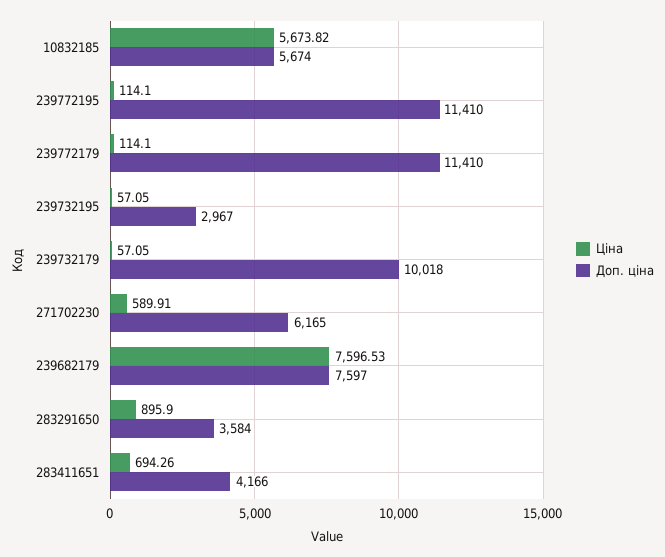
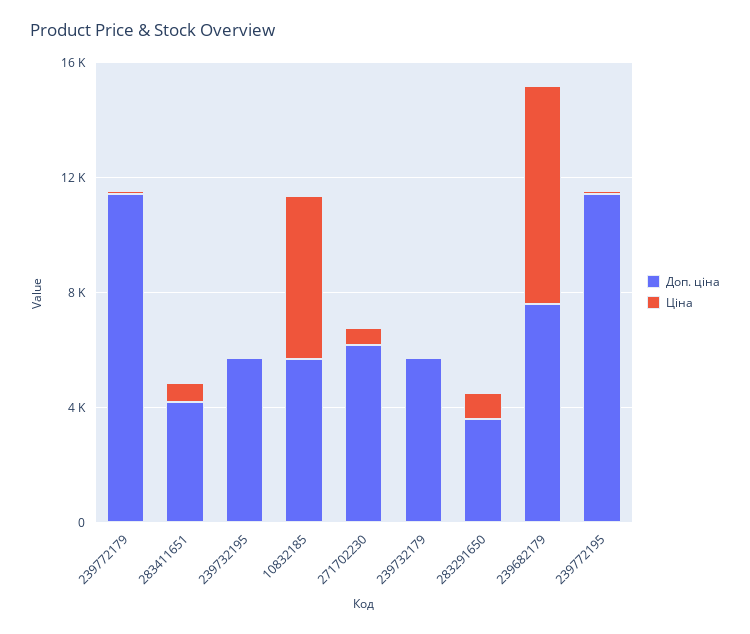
Доп. ціна, 239732195: 2967 -> 6000
Доп. ціна, 239732179: 10018 -> 6000

